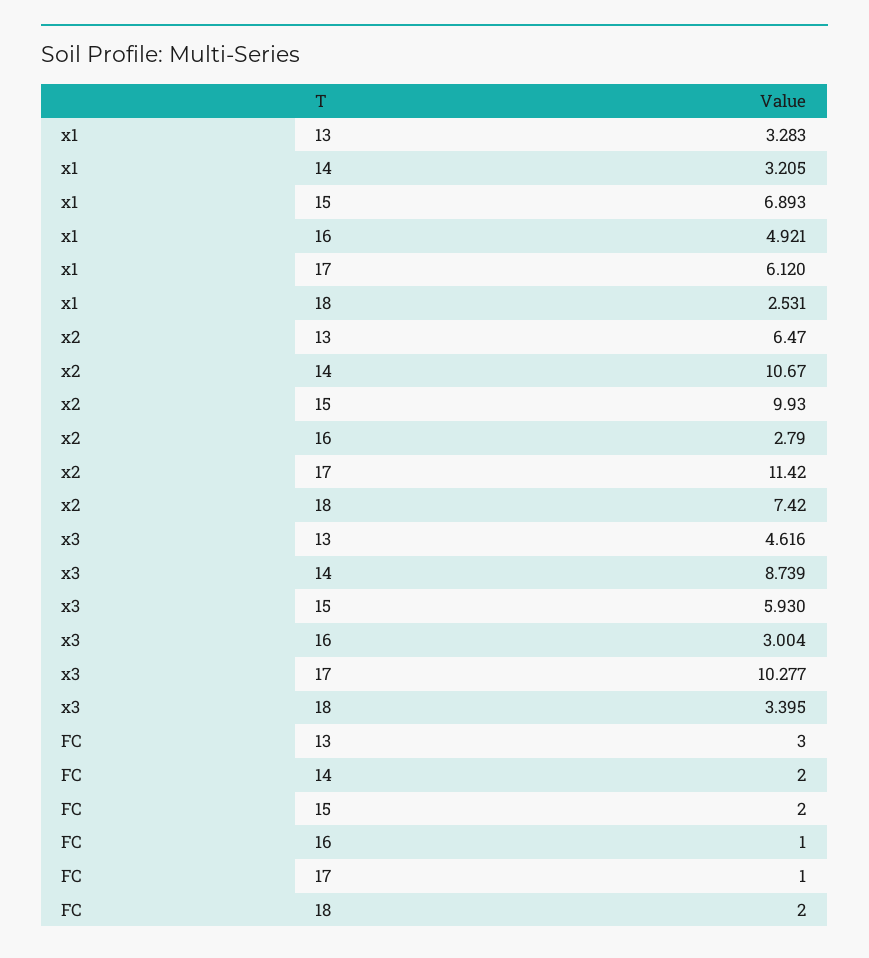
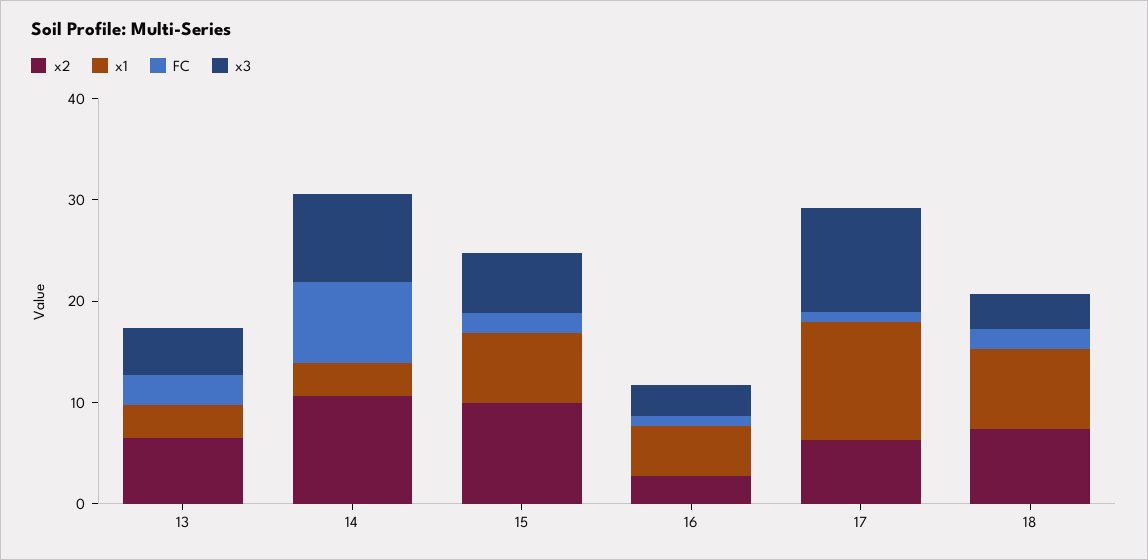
x1, 17: 6.12 -> 12
x1, 18: 2.531 -> 8
x2, 17: 11.42 -> 6
FC, 14: 2 -> 8

